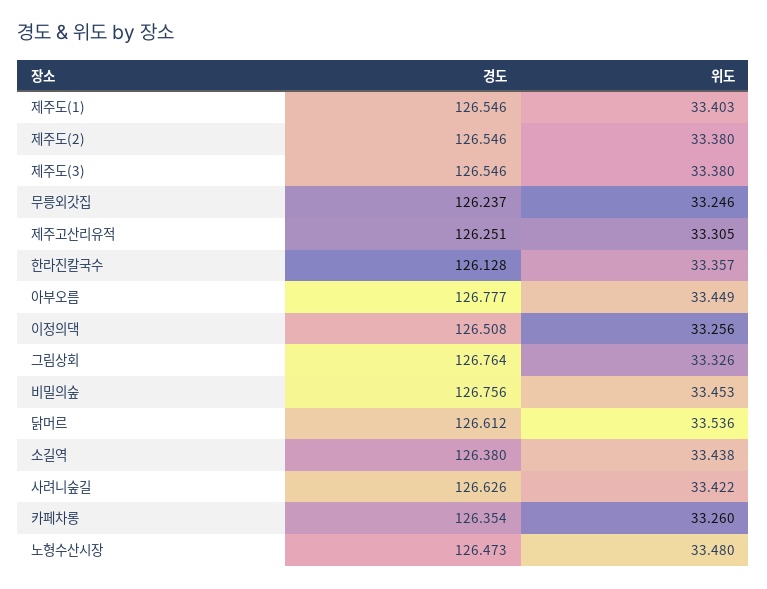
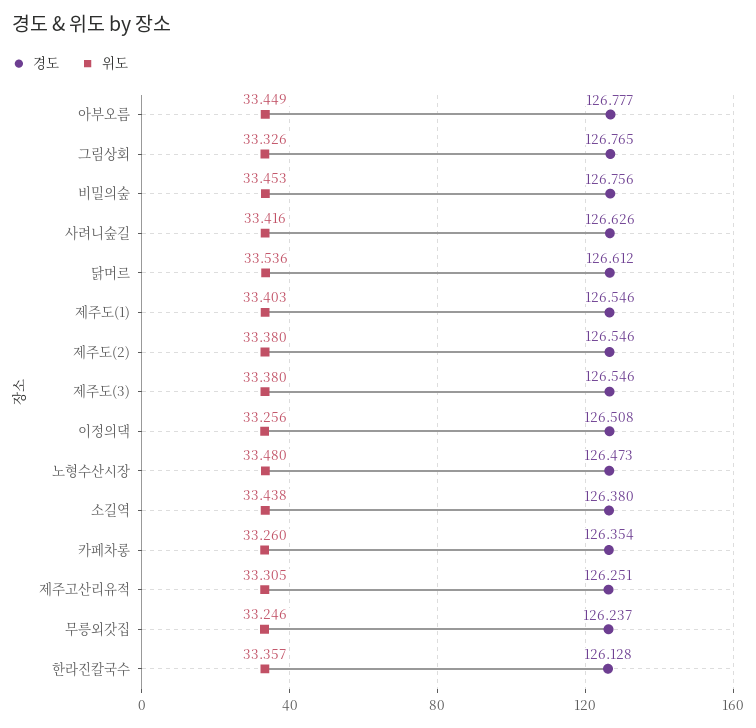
경도, 그림상회: 126.764 -> 126.765
위도, 사려니숲길: 33.422 -> 33.416

